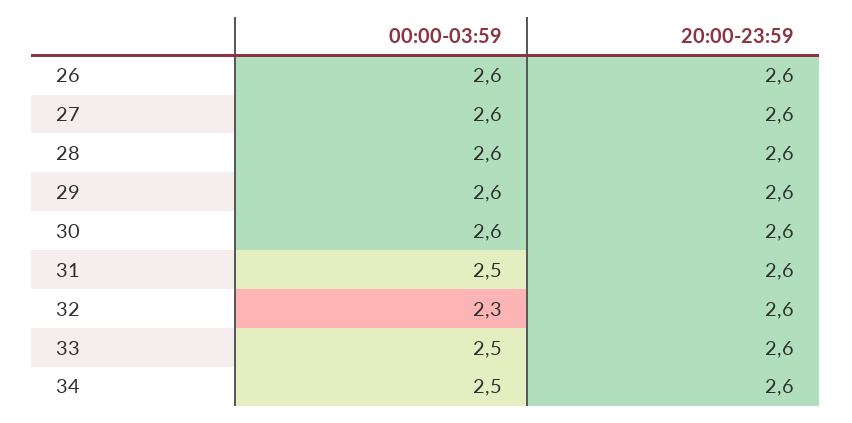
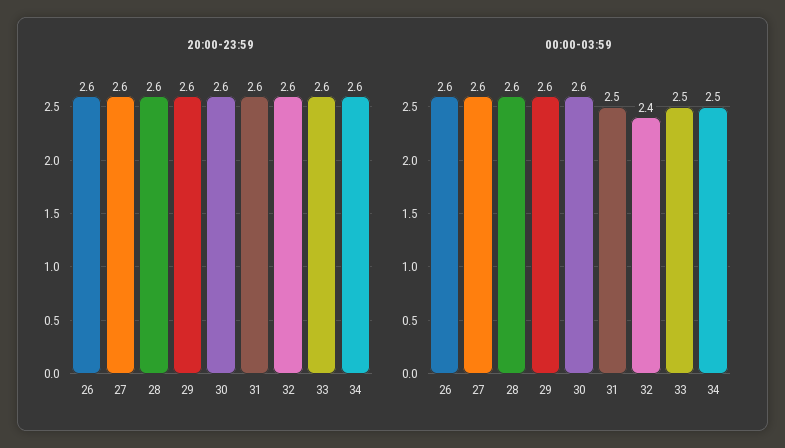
00:00-03:59, 32: 2.3 -> 2.4

